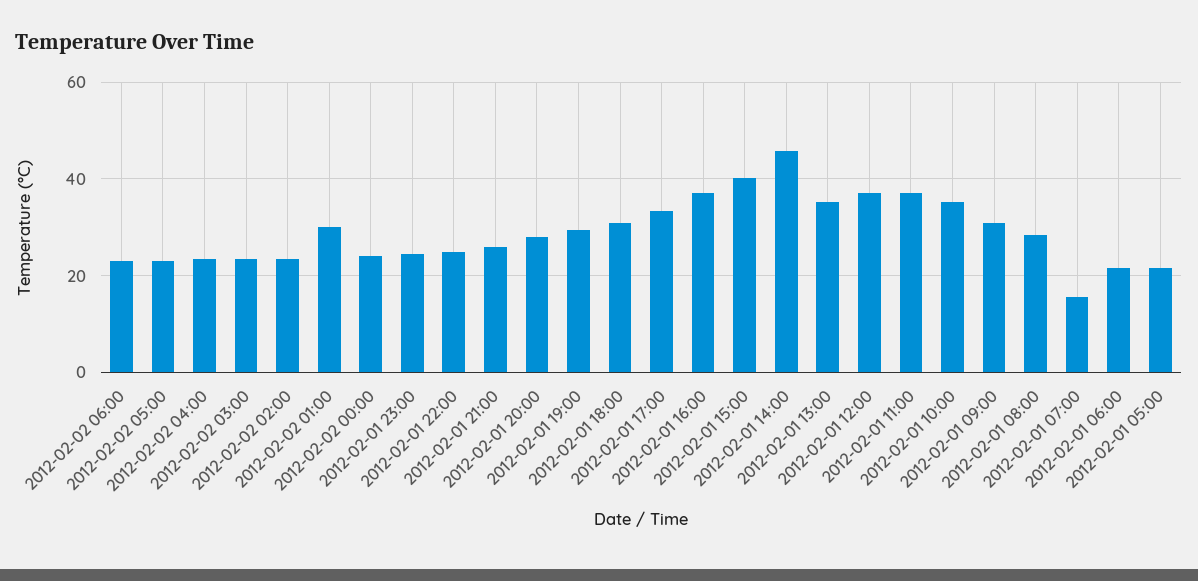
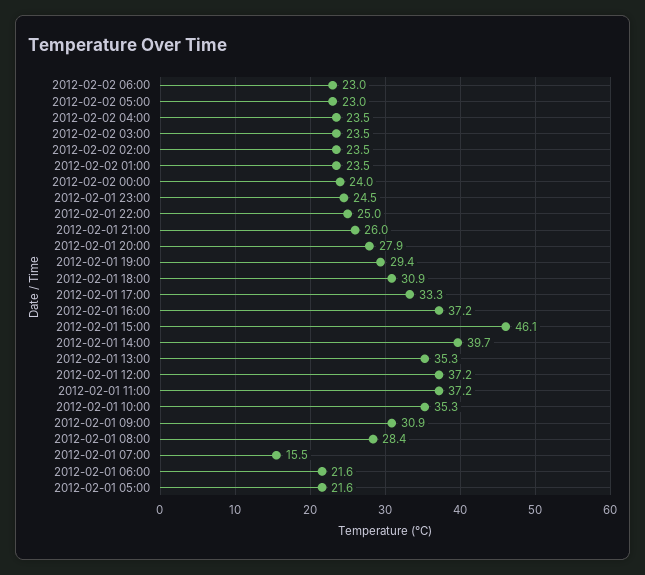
2012-02-02 01:00: 30 -> 23.5
2012-02-01 15:00: 40 -> 46.1
2012-02-01 14:00: 46 -> 39.7

